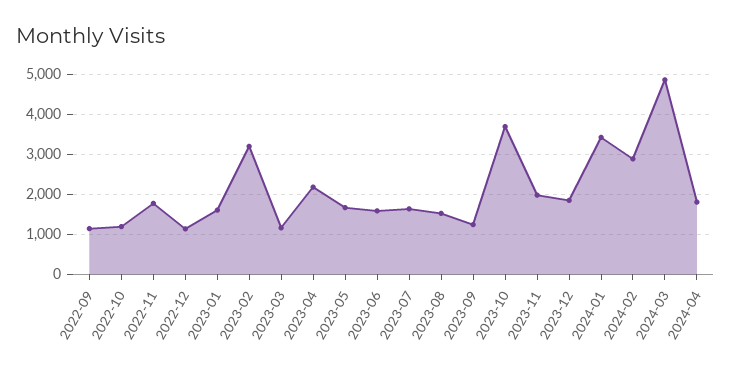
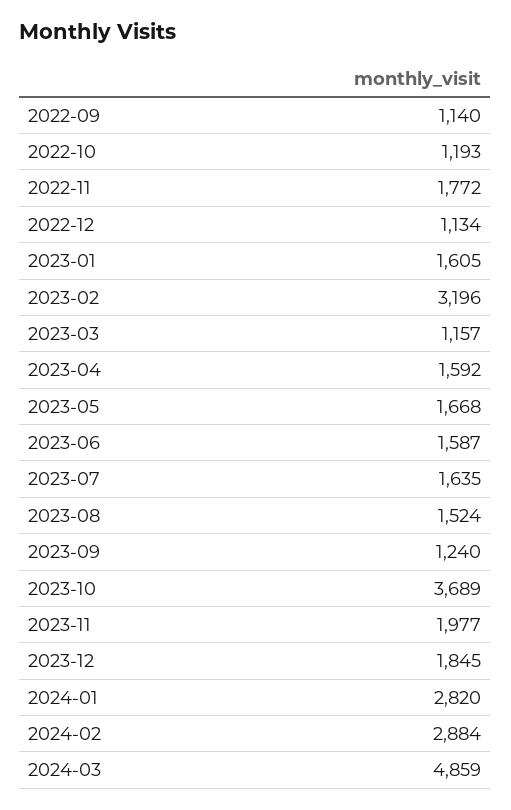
2023-04: 2200 -> 1592
2024-01: 3400 -> 2820
2024-04: 1800 -> none

